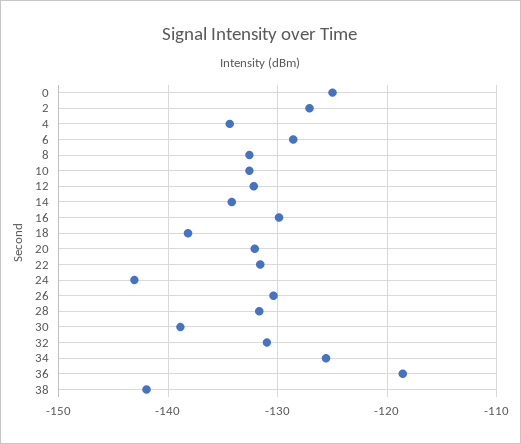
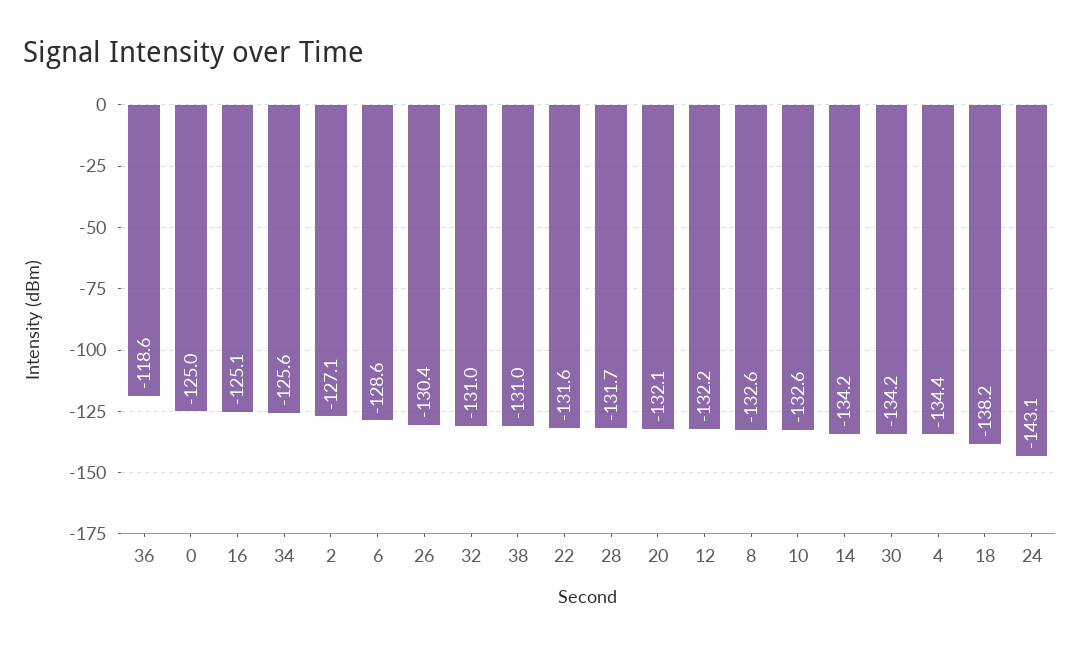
16: -130 -> -125.1
30: -139 -> -134.2
38: -142 -> -131

